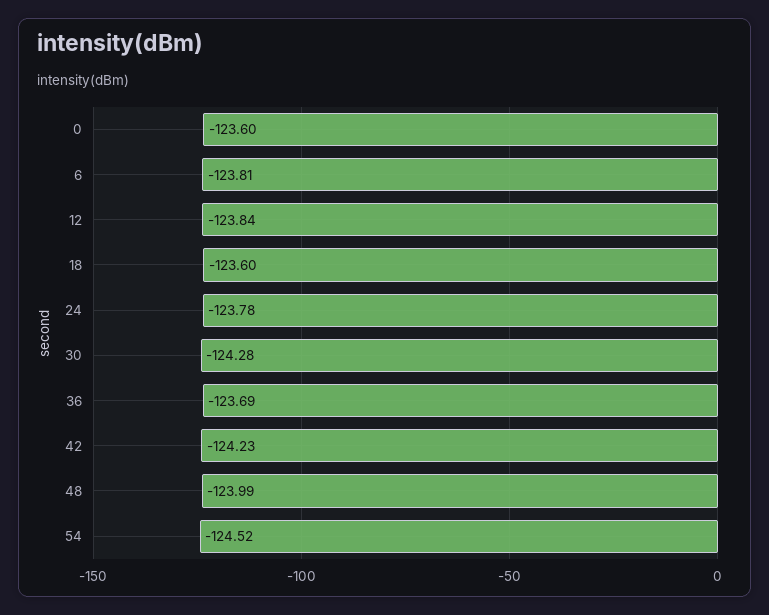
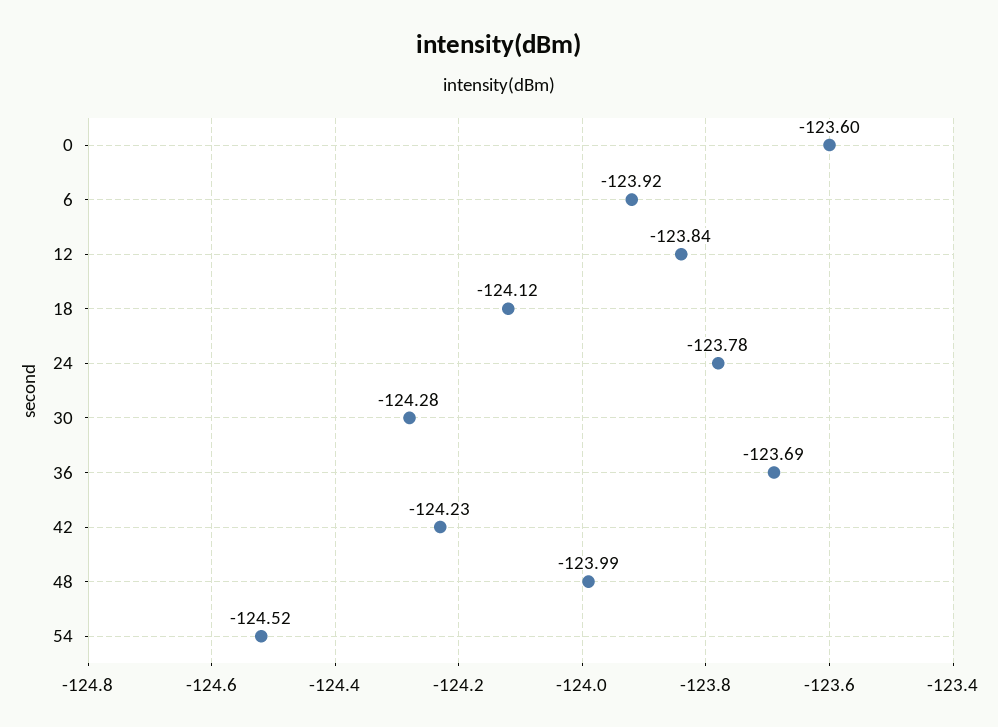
6: -123.81 -> -123.92
18: -123.6 -> -124.12

